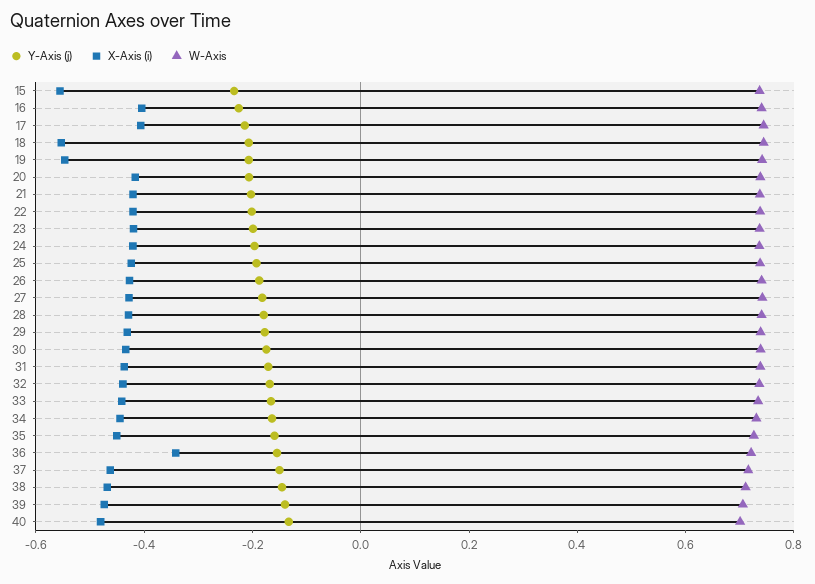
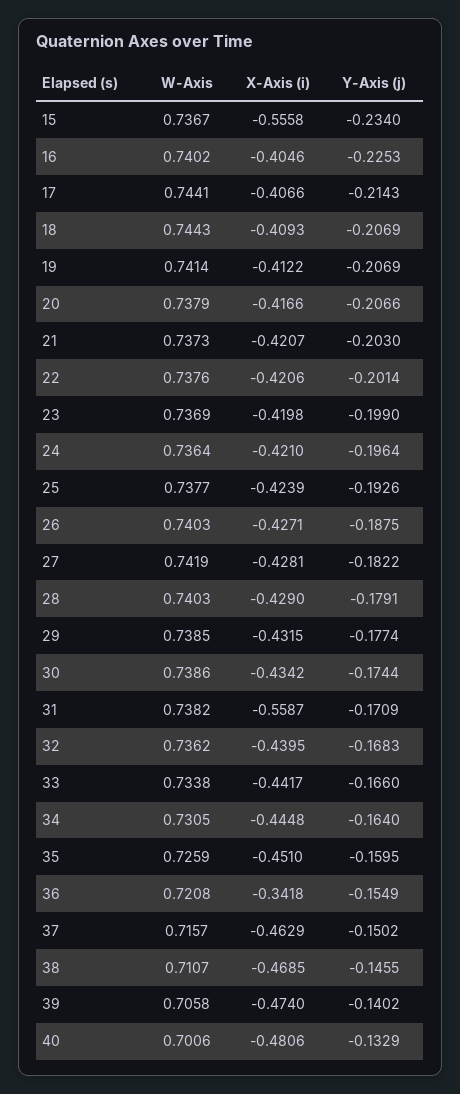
X-Axis (i), 18: -0.55 -> -0.4093
X-Axis (i), 19: -0.55 -> -0.4122
X-Axis (i), 31: -0.45 -> -0.5587

